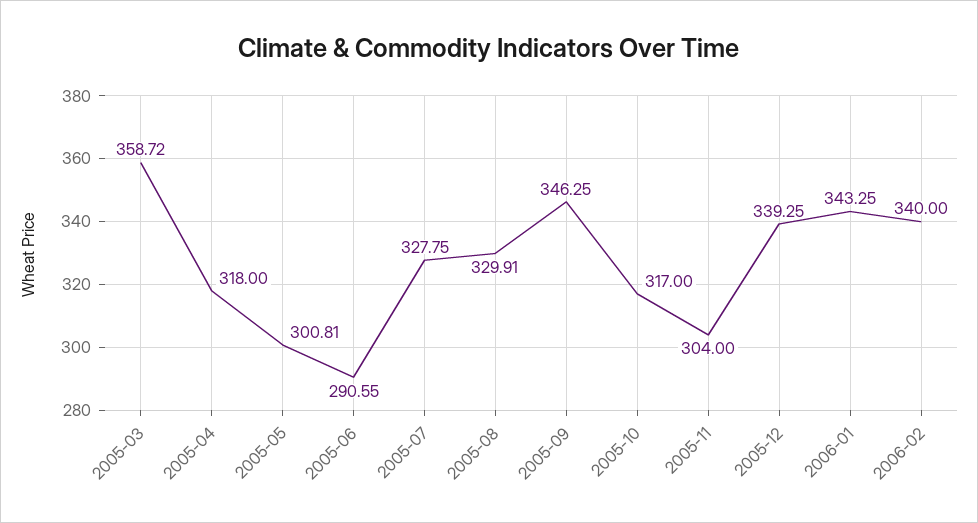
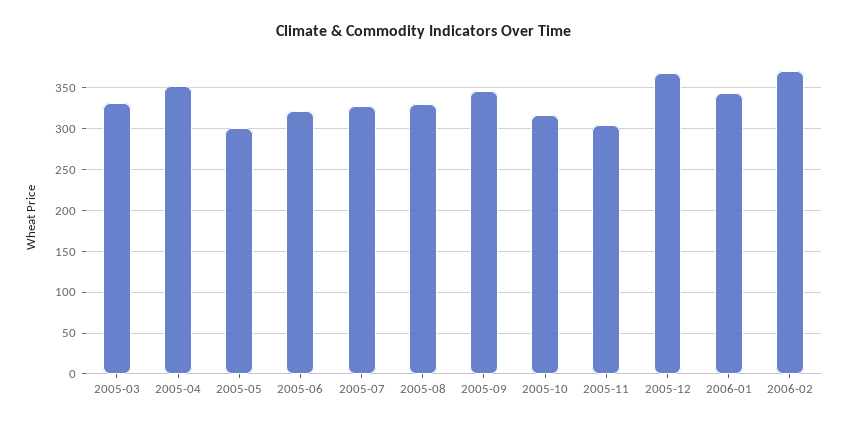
2005-03: 358.72 -> 330
2005-04: 318 -> 350
2005-06: 290.55 -> 320
2005-12: 339.25 -> 370
2006-02: 340 -> 370

